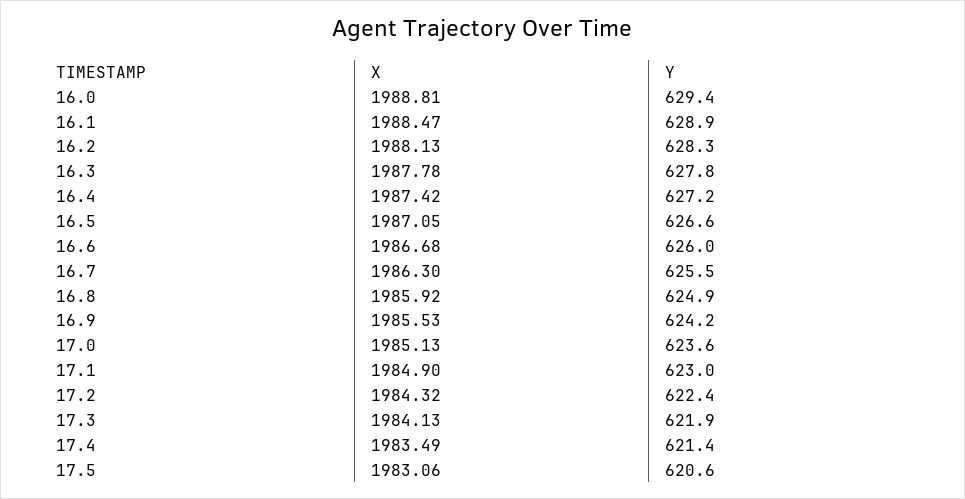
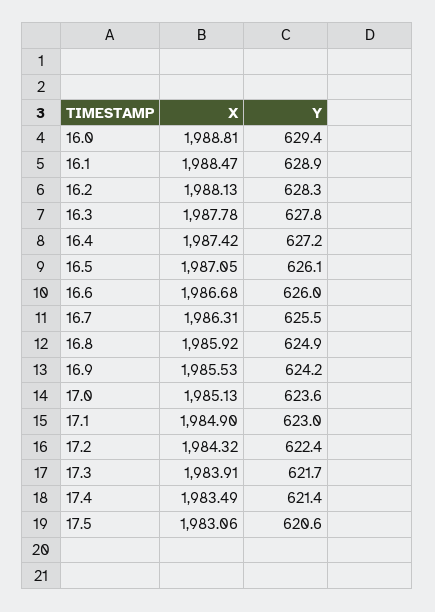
Y, 16.5: 626.6 -> 626.1
X, 16.7: 1986.3 -> 1986.31
X, 17.3: 1984.13 -> 1983.91
Y, 17.3: 621.9 -> 621.7

